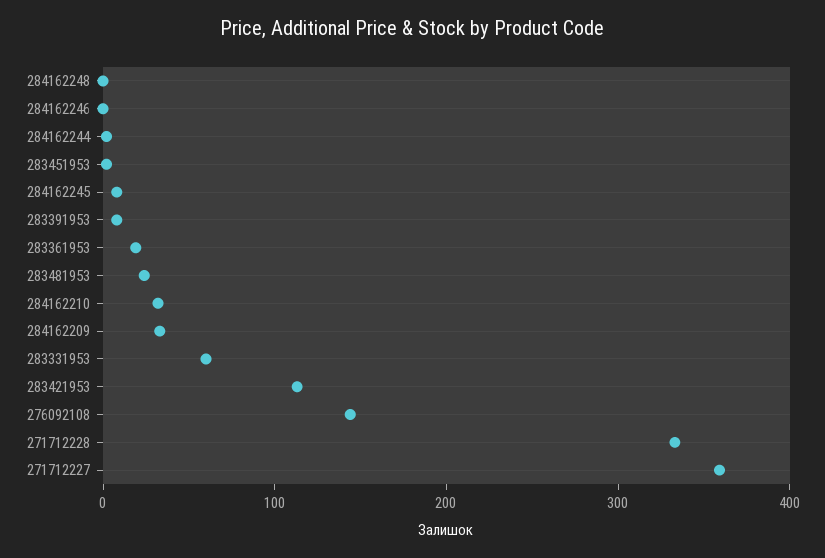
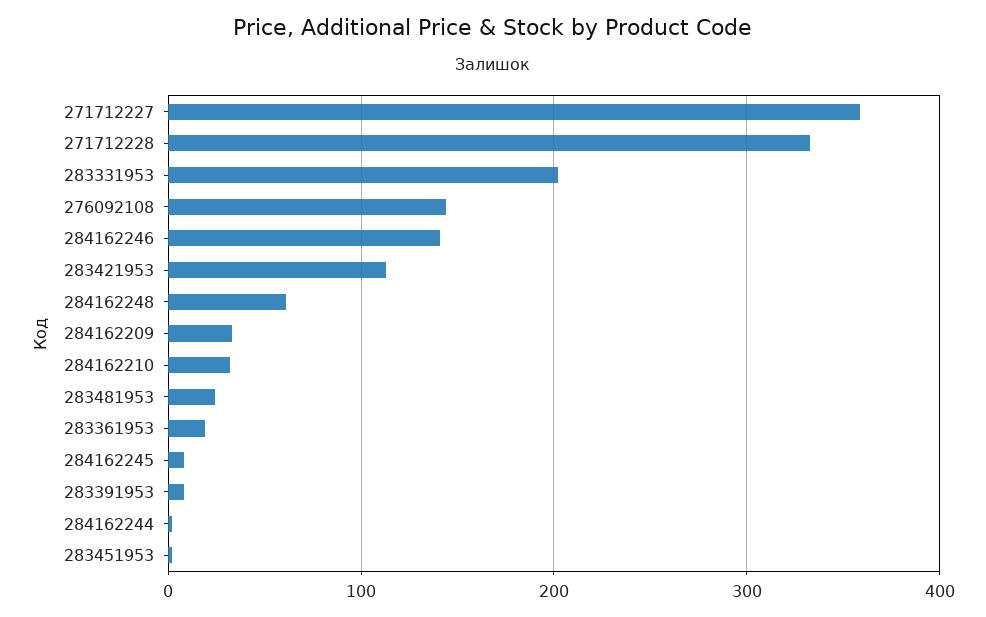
284162248: 0 -> 60
284162246: 0 -> 140
283331953: 60 -> 200

